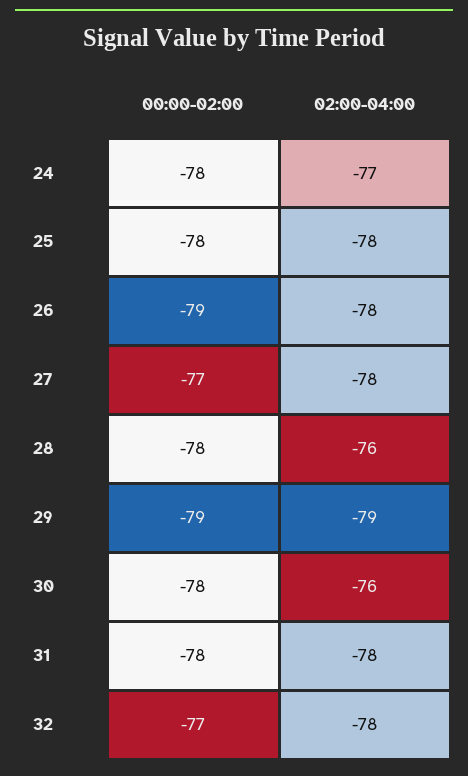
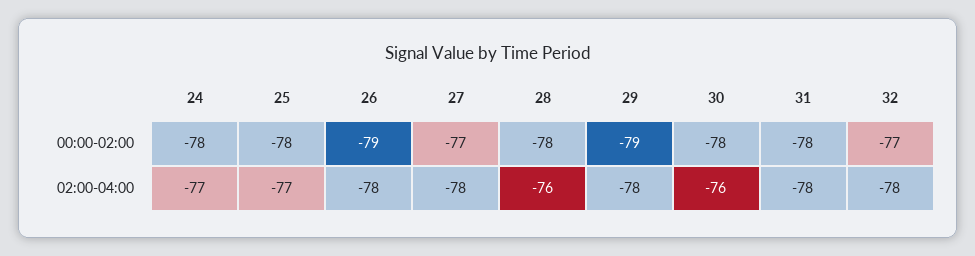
02:00-04:00, 25: -78 -> -77
02:00-04:00, 29: -79 -> -78

